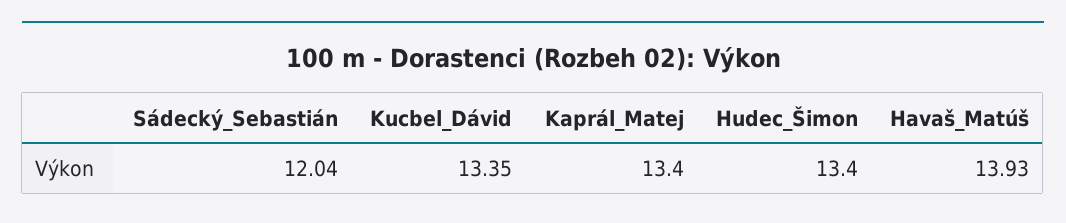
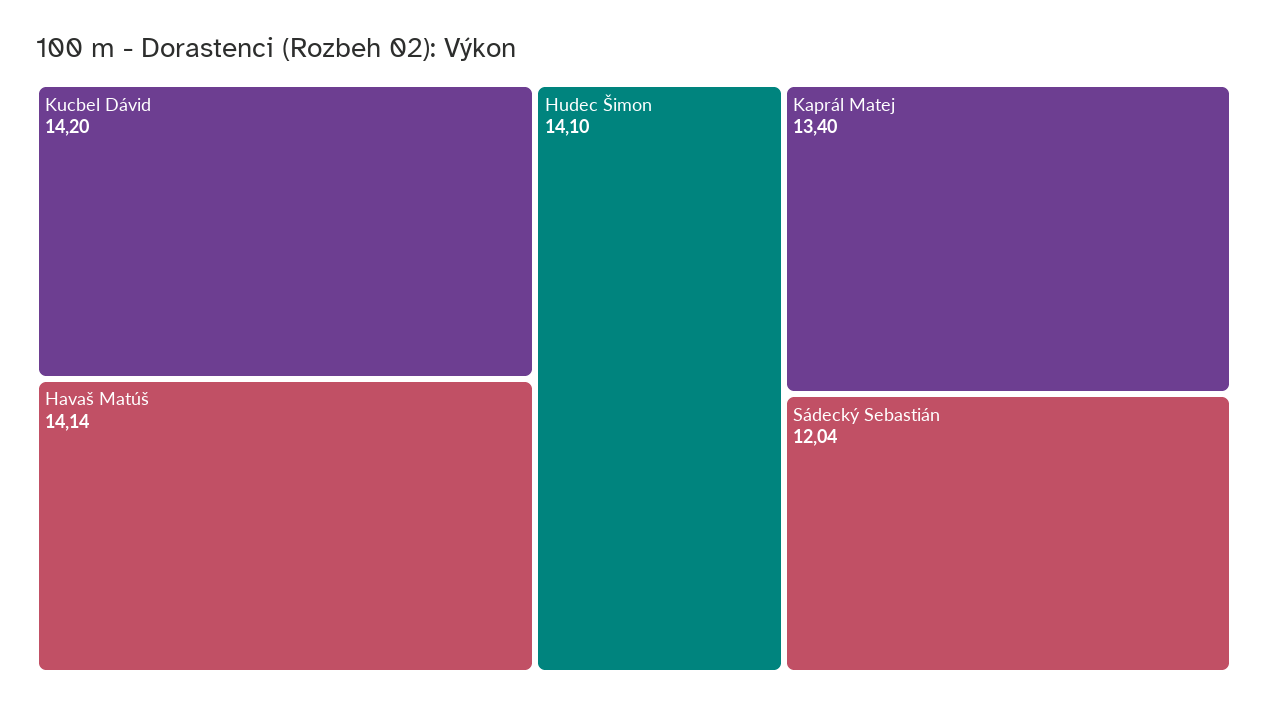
Kucbel_Dávid: 13.35 -> 14.2
Hudec_Šimon: 13.4 -> 14.1
Havaš_Matúš: 13.93 -> 14.14

